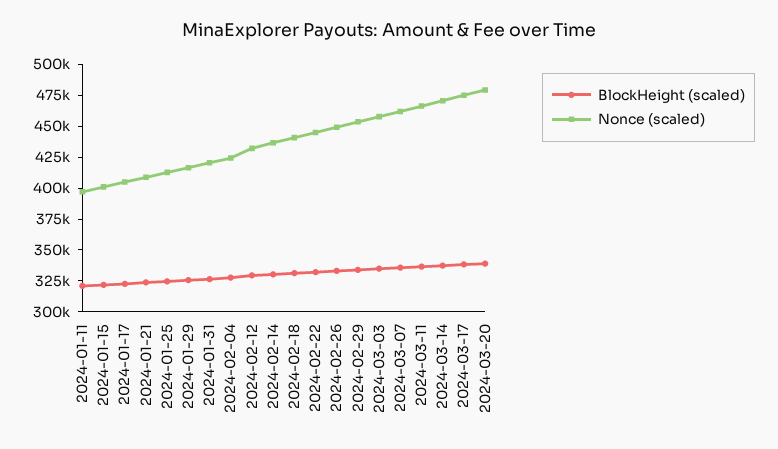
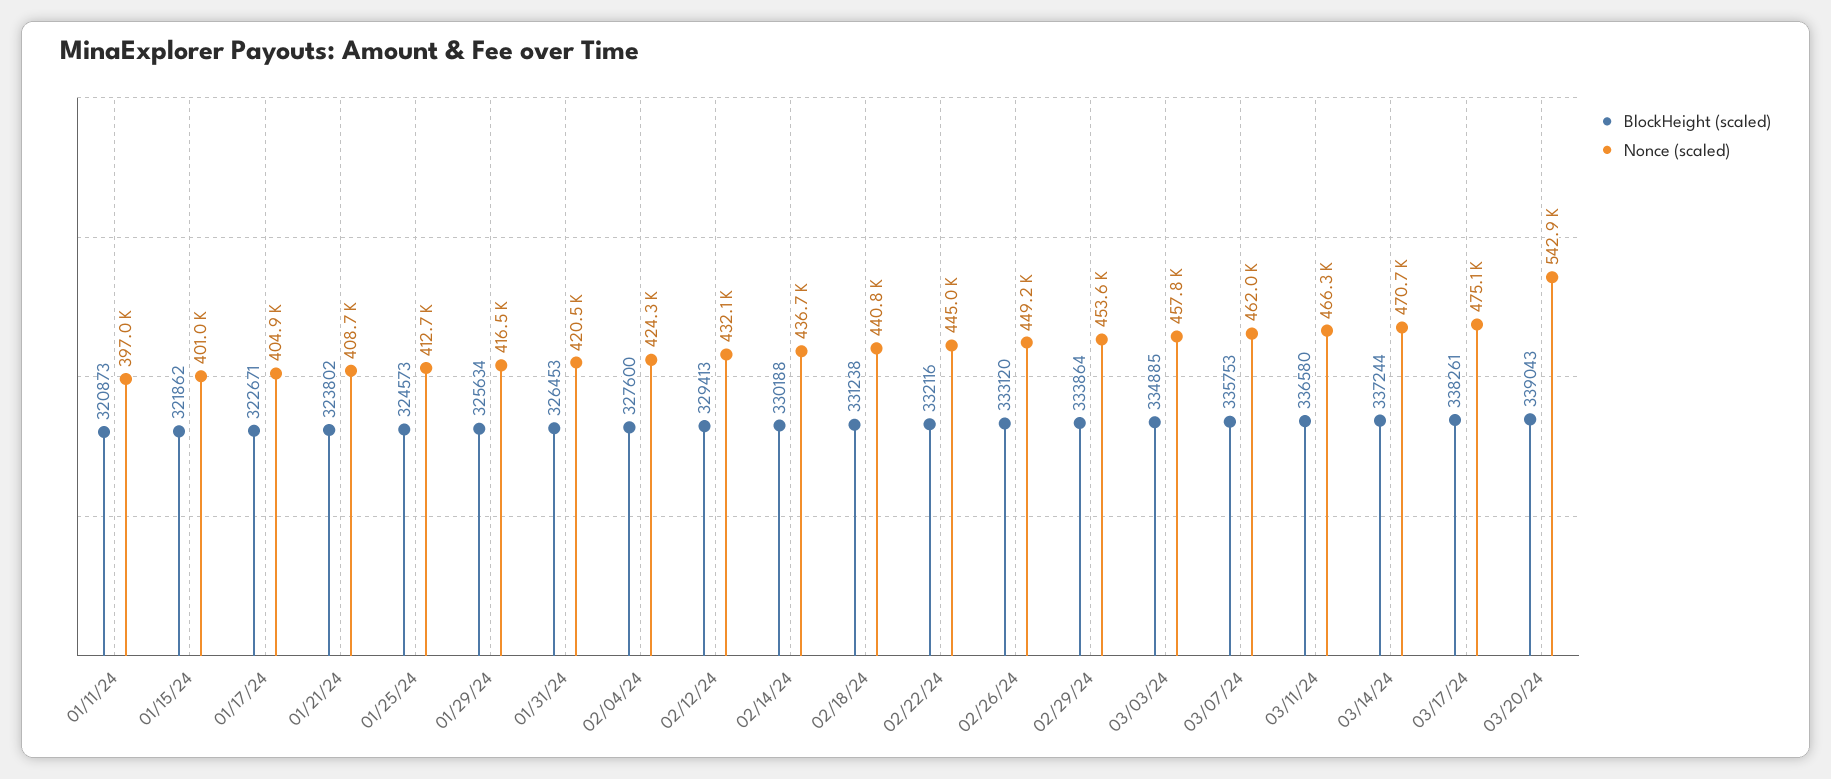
Nonce (scaled), 2024-03-20: 475000 -> 542900

